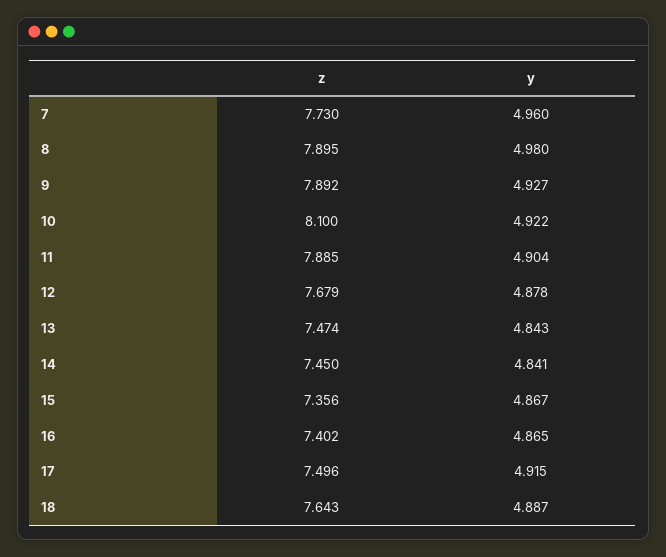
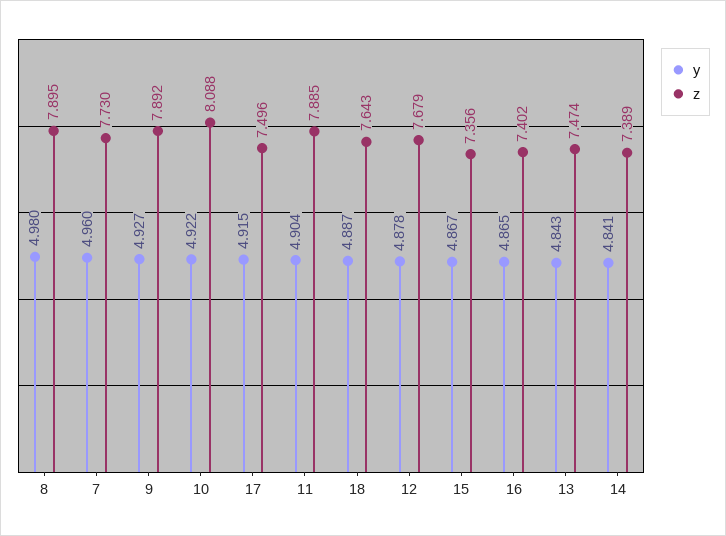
z, 10: 8.1 -> 8.088
z, 14: 7.45 -> 7.389

